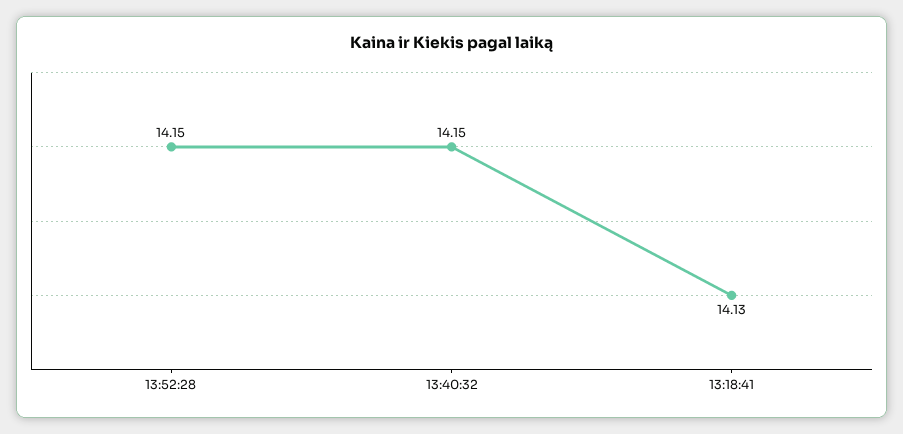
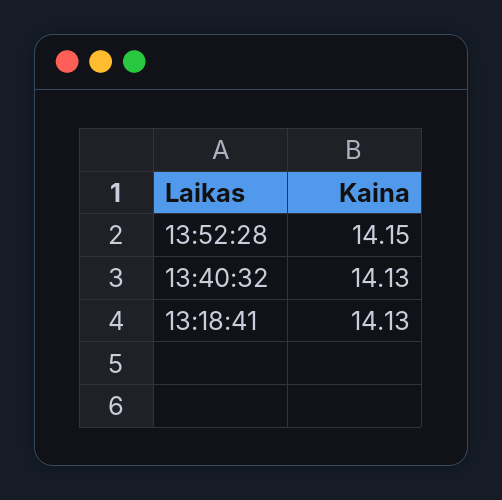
13:40:32: 14.15 -> 14.13

